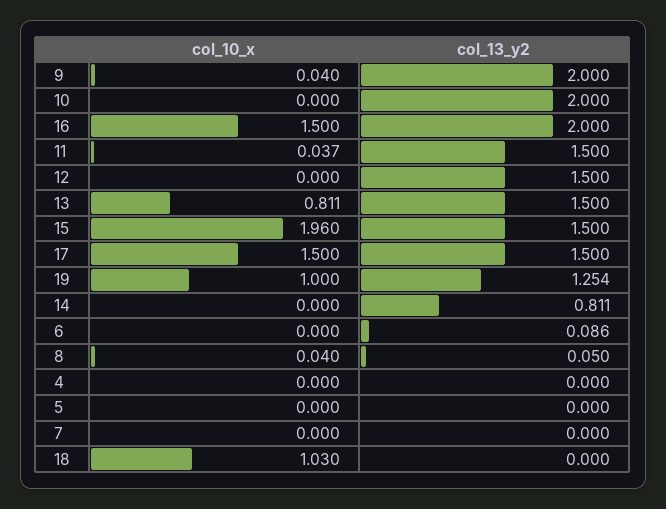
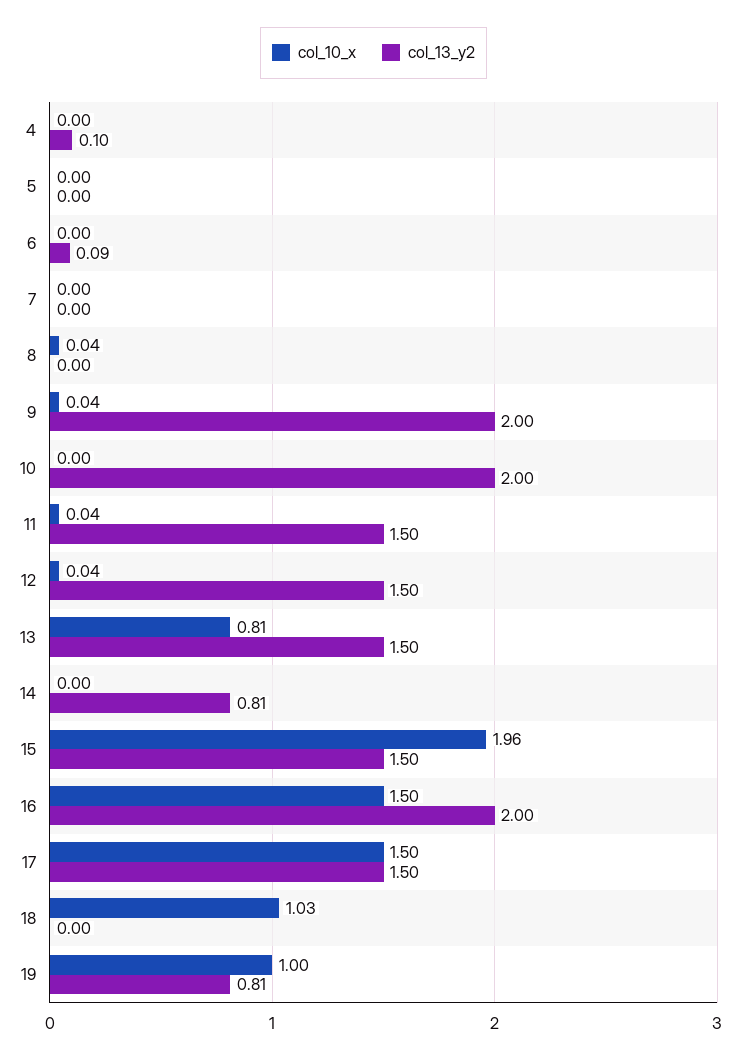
col_10_x, 12: 0 -> 0.04
col_13_y2, 19: 1.254 -> 0.81
col_13_y2, 8: 0.05 -> 0
col_13_y2, 4: 0 -> 0.1

